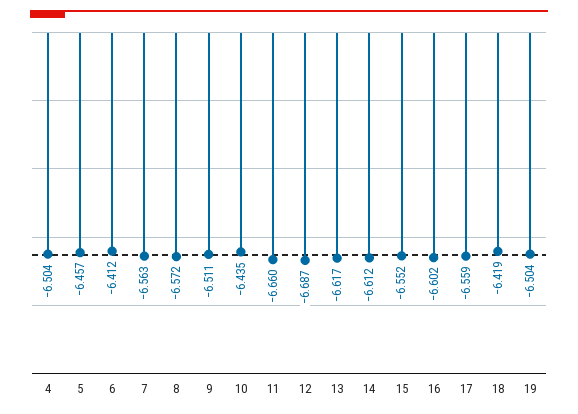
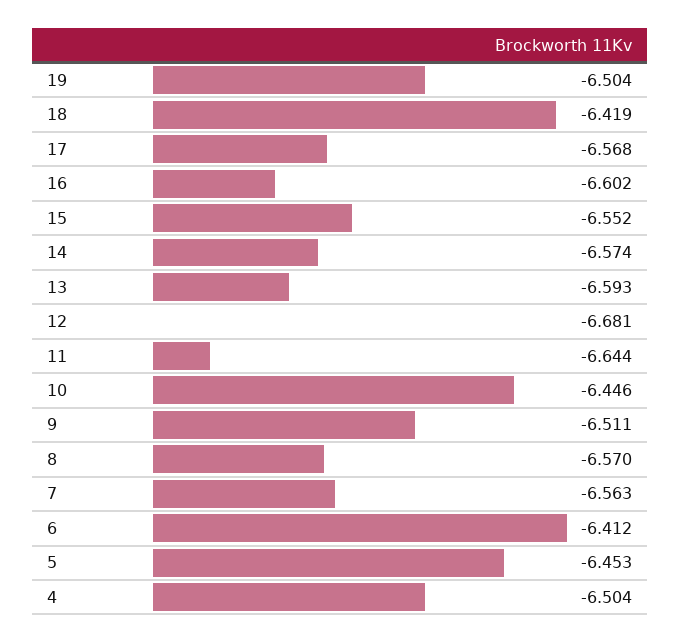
5: -6.457 -> -6.453
8: -6.572 -> -6.57
10: -6.435 -> -6.446
11: -6.66 -> -6.644
12: -6.687 -> -6.681
13: -6.617 -> -6.593
14: -6.612 -> -6.574
17: -6.559 -> -6.568

